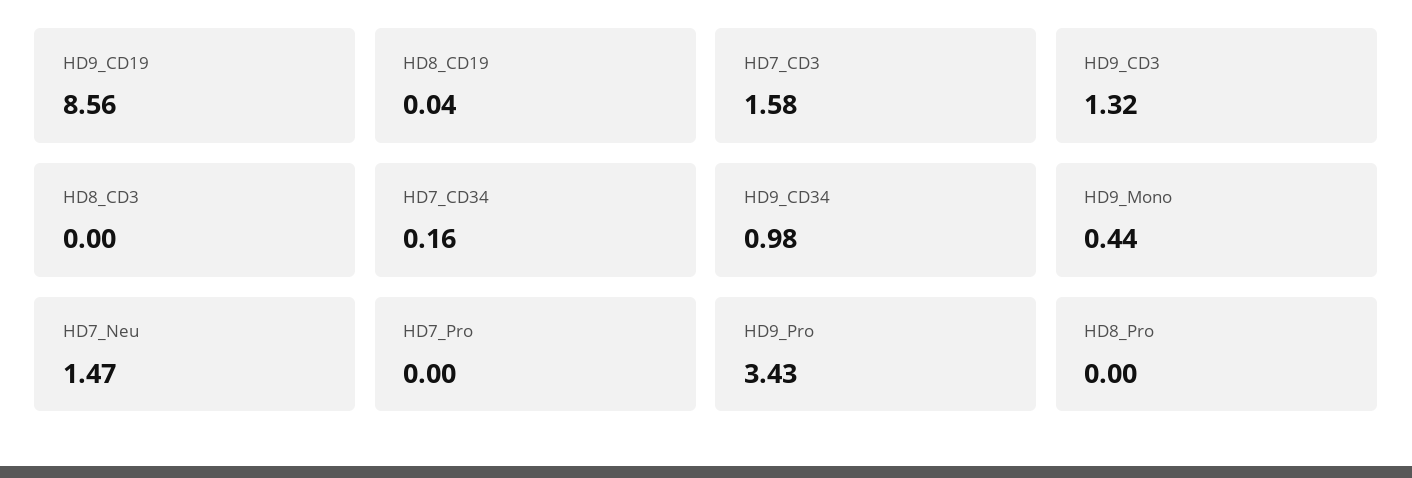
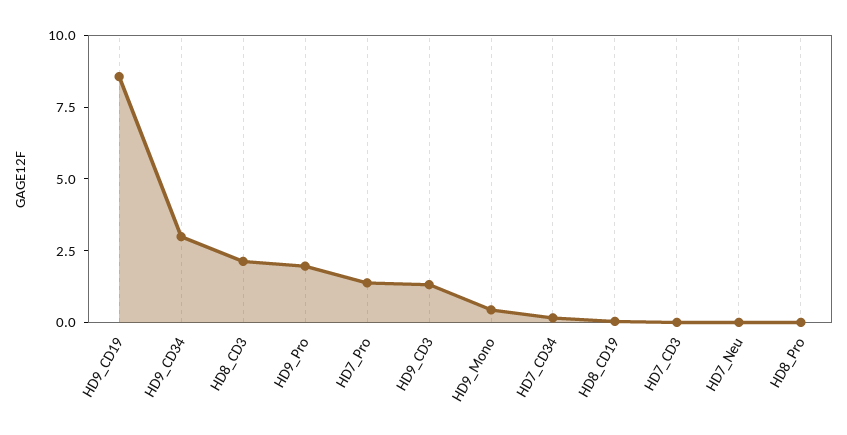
HD7_CD3: 1.58 -> 0
HD8_CD3: 0 -> 2
HD9_CD34: 0.98 -> 3
HD7_Neu: 1.47 -> 0
HD7_Pro: 0 -> 1.5
HD9_Pro: 3.43 -> 2

